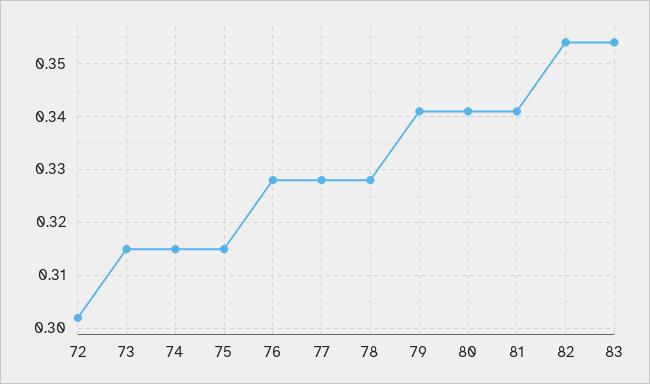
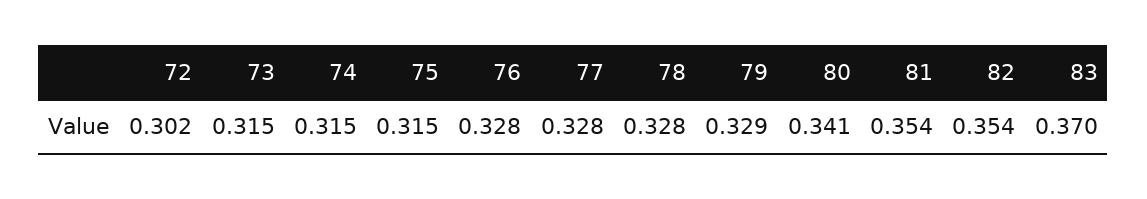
79: 0.34 -> 0.329
81: 0.34 -> 0.354
83: 0.355 -> 0.37

